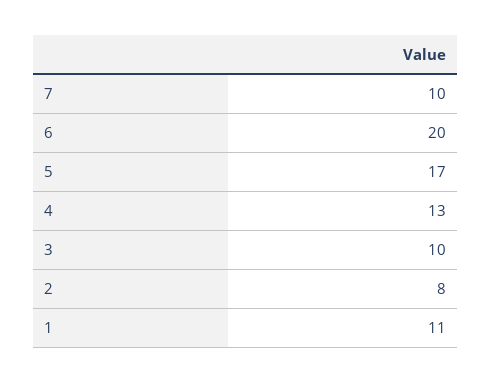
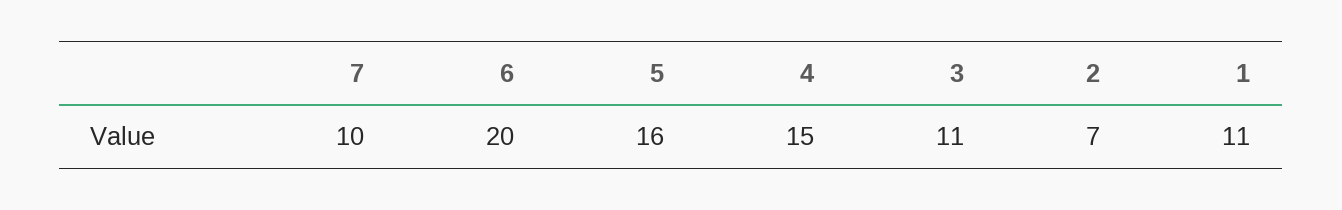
5: 17 -> 16
4: 13 -> 15
3: 10 -> 11
2: 8 -> 7

